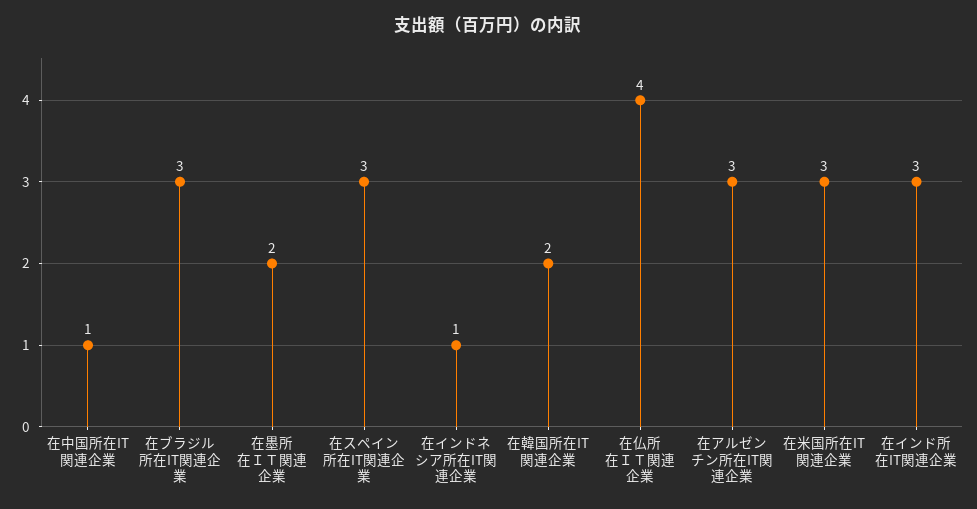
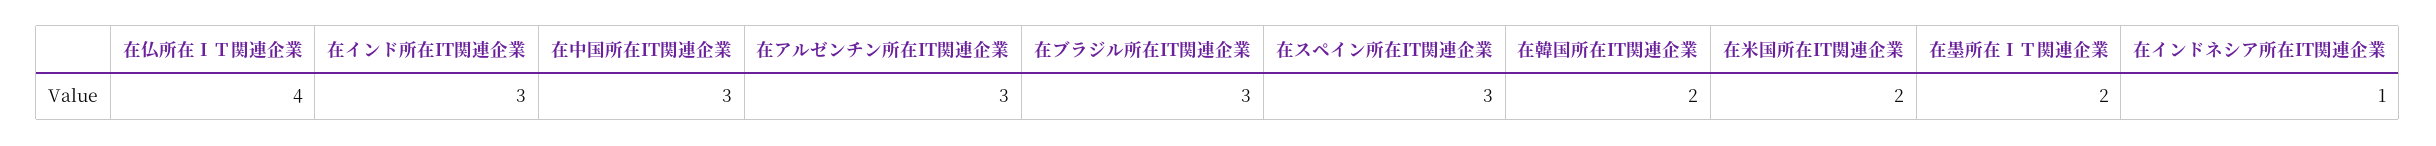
在中国所在IT関連企業: 1 -> 3
在米国所在IT関連企業: 3 -> 2

